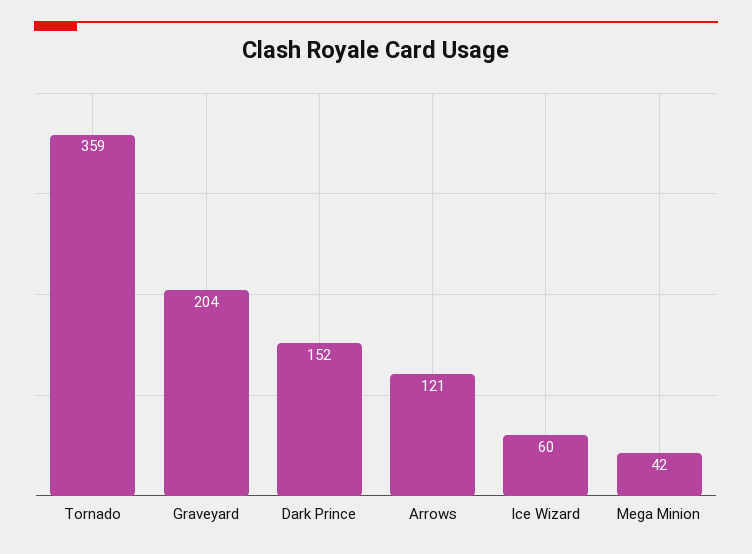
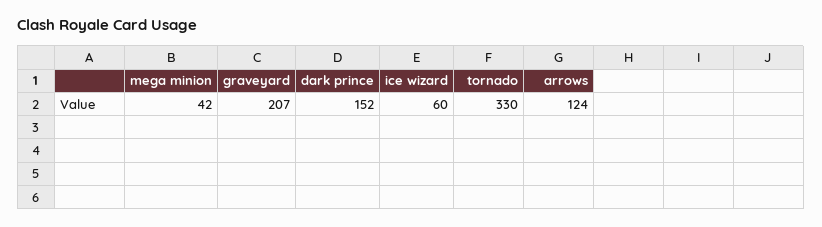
Tornado: 359 -> 330
Graveyard: 204 -> 207
Arrows: 121 -> 124

